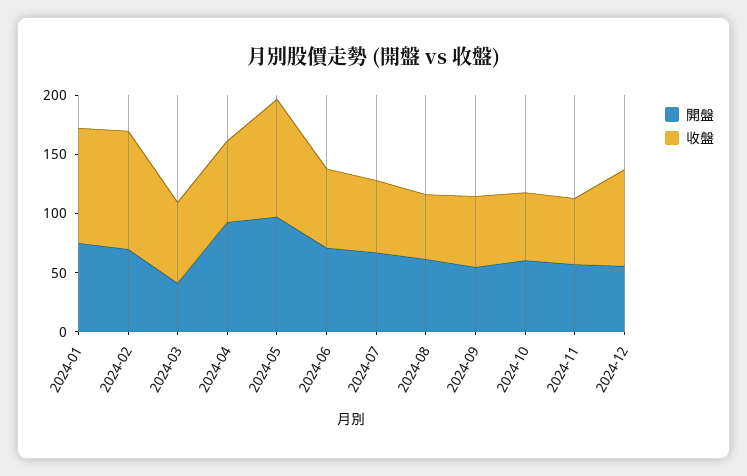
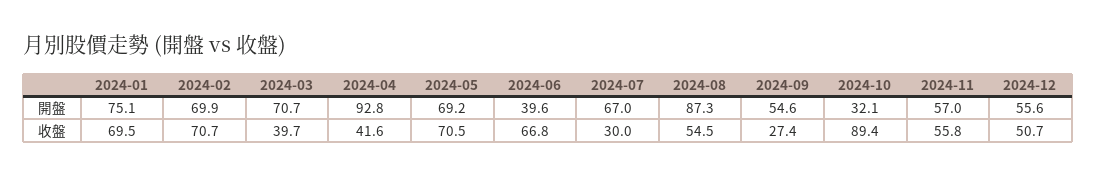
收盤, 2024-01: 100 -> 69.5
收盤, 2024-02: 100 -> 70.7
開盤, 2024-03: 40 -> 70.7
收盤, 2024-03: 70 -> 39.7
收盤, 2024-04: 70 -> 41.6
開盤, 2024-05: 100 -> 69.2
收盤, 2024-05: 100 -> 70.5
開盤, 2024-06: 70 -> 39.6
收盤, 2024-07: 60 -> 30
開盤, 2024-08: 60 -> 87.3
收盤, 2024-09: 60 -> 27.4
開盤, 2024-10: 60 -> 32.1
收盤, 2024-10: 60 -> 89.4
收盤, 2024-12: 80 -> 50.7

